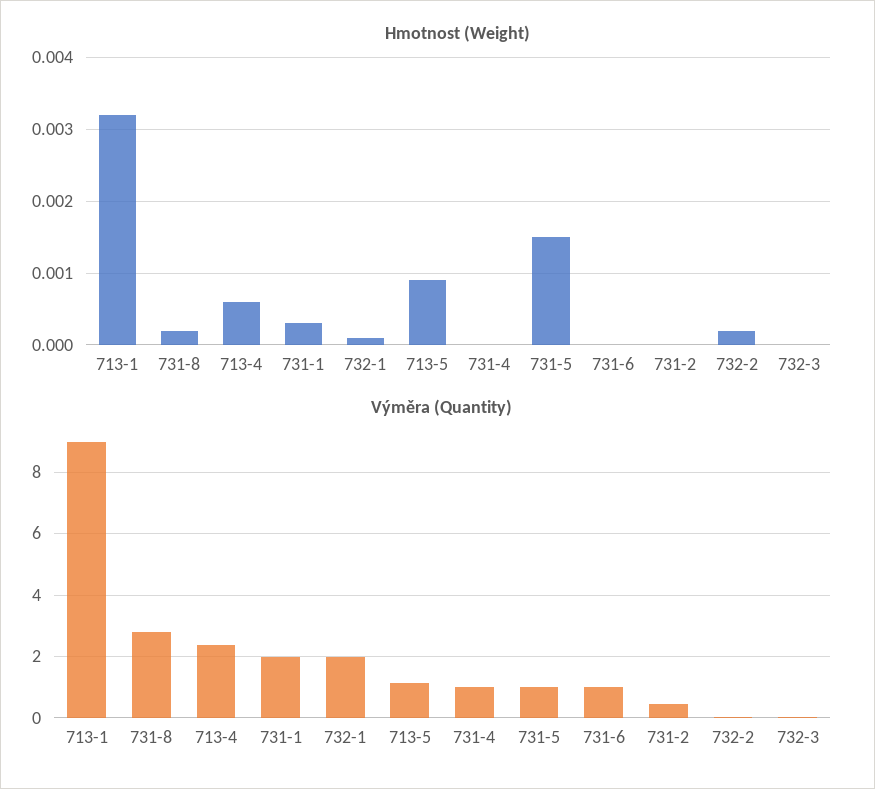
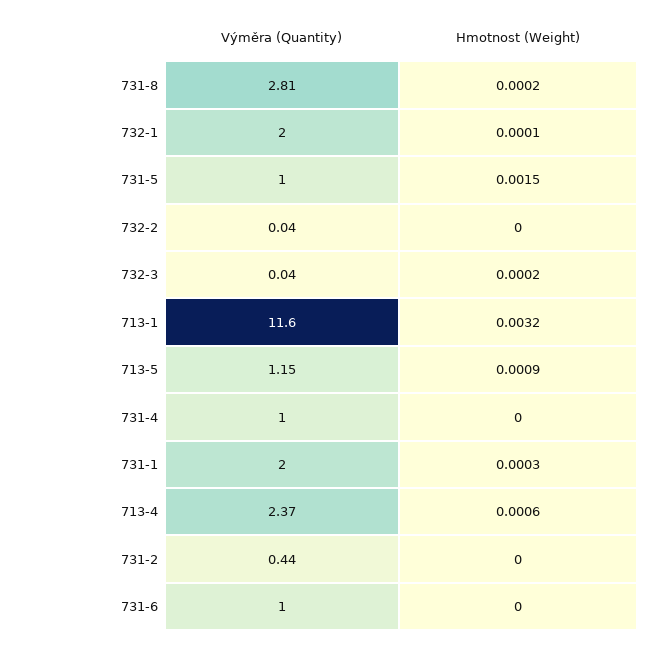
Hmotnost (Weight), 732-2: 0.0002 -> 0
Hmotnost (Weight), 732-3: 0 -> 0.0002
Výměra (Quantity), 713-1: 9 -> 11.6

